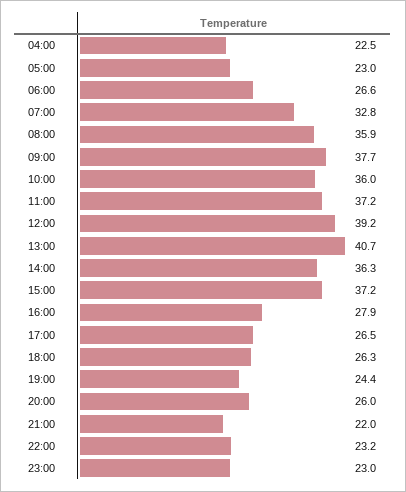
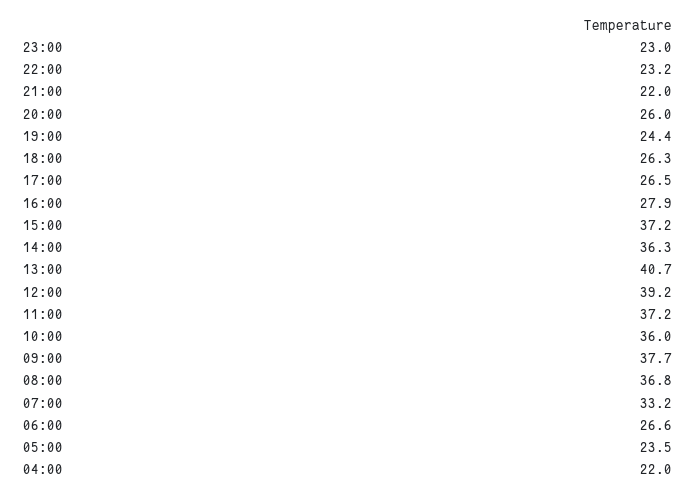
04:00: 22.5 -> 22
05:00: 23 -> 23.5
07:00: 32.8 -> 33.2
08:00: 35.9 -> 36.8

